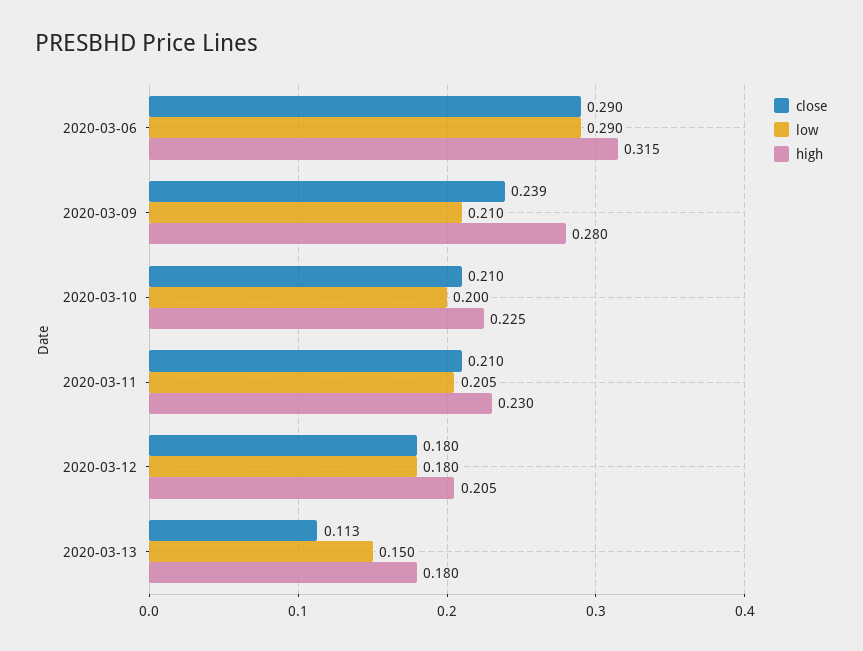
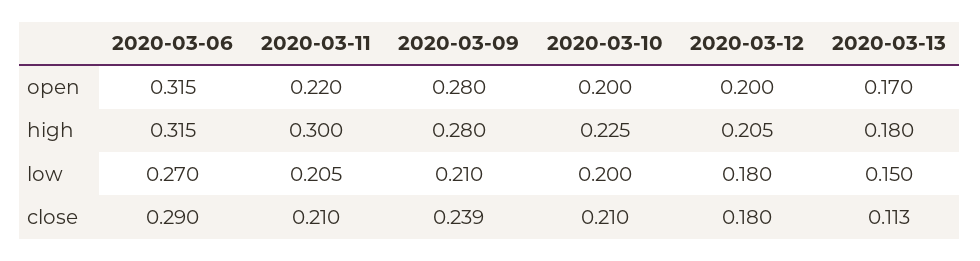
low, 2020-03-06: 0.29 -> 0.27
high, 2020-03-11: 0.23 -> 0.3
open, 2020-03-06: none -> 0.315
open, 2020-03-11: none -> 0.22
open, 2020-03-09: none -> 0.28
open, 2020-03-10: none -> 0.2
open, 2020-03-12: none -> 0.2
open, 2020-03-13: none -> 0.17

